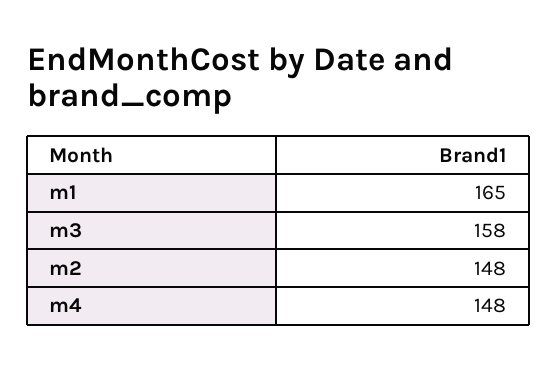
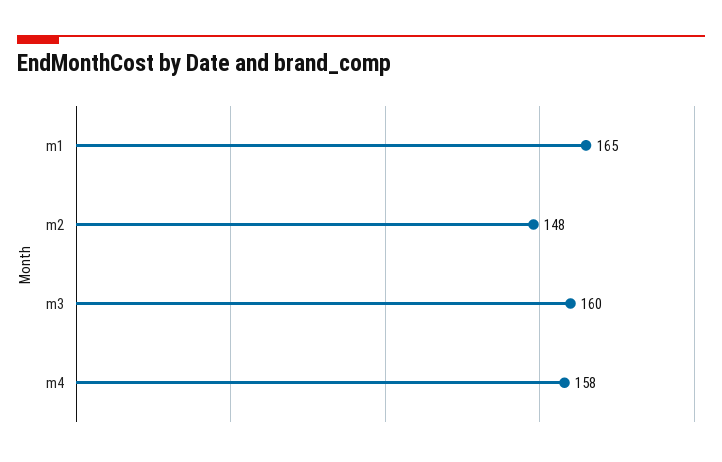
m3: 158 -> 160
m4: 148 -> 158

